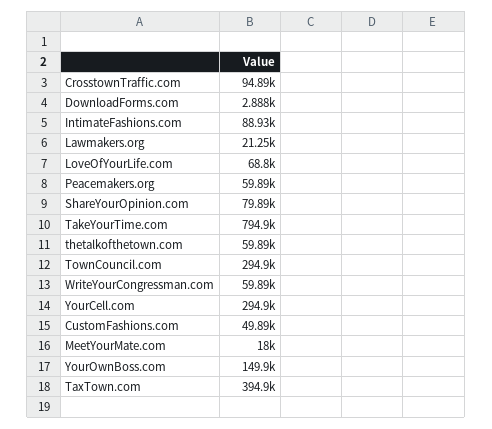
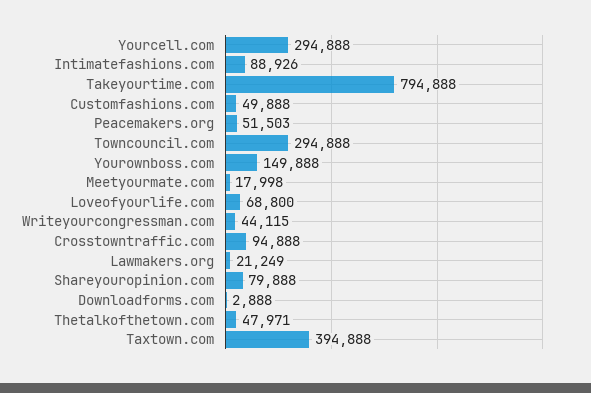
Peacemakers.org: 59890 -> 51503
thetalkofthetown.com: 59890 -> 47971
WriteYourCongressman.com: 59890 -> 44115

